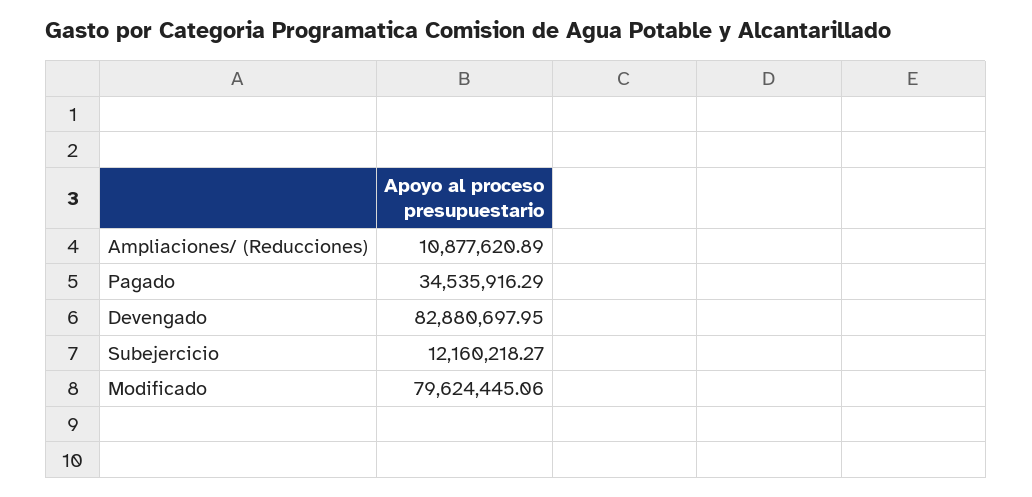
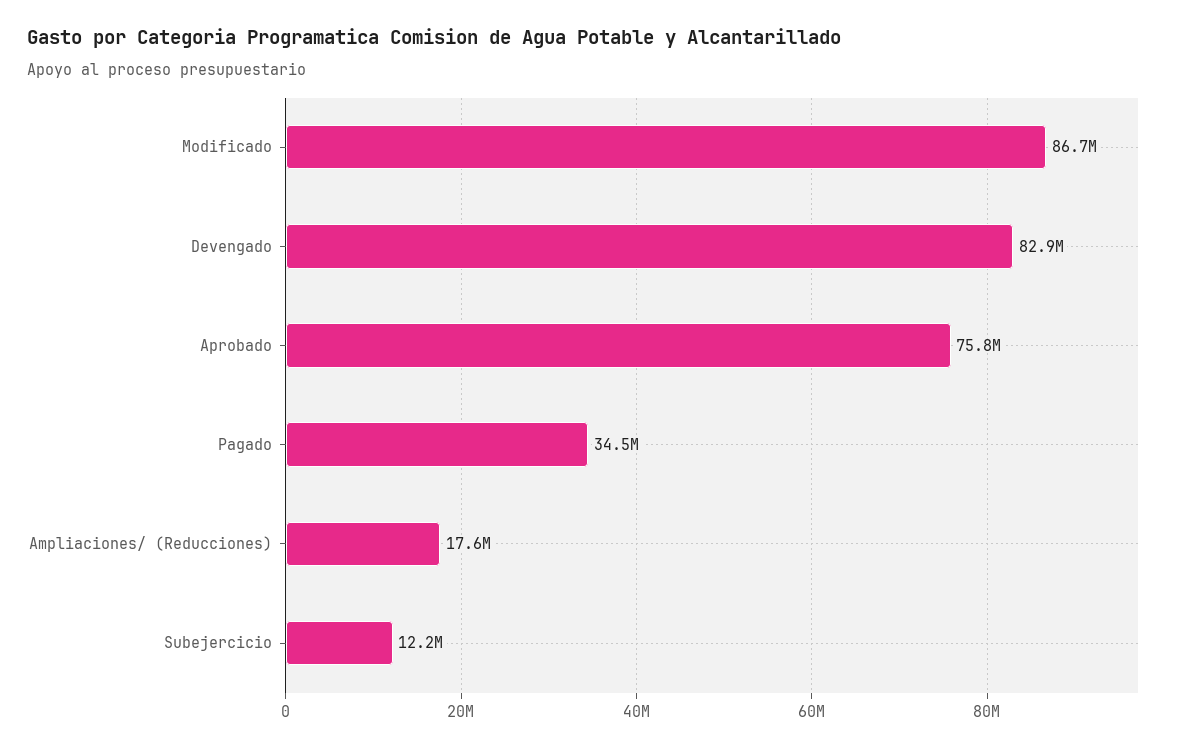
Ampliaciones/ (Reducciones): 10877620.89 -> 17600000
Modificado: 79624445.06 -> 86700000
Aprobado: none -> 75800000

